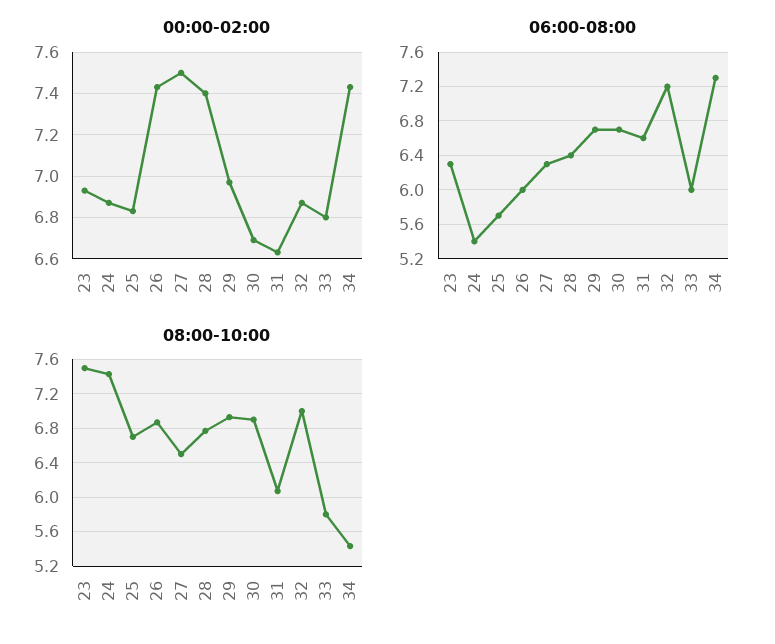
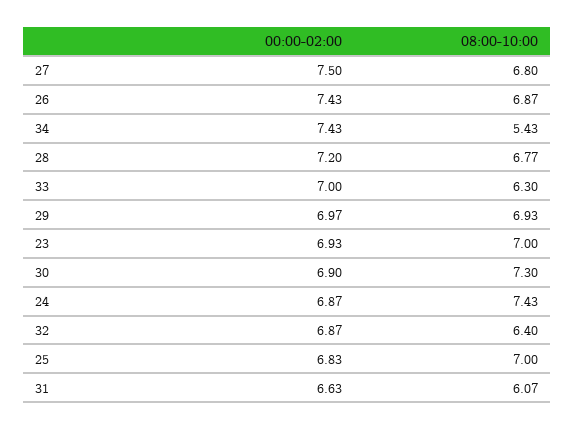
00:00-02:00, 28: 7.4 -> 7.2
00:00-02:00, 30: 6.7 -> 6.9
00:00-02:00, 33: 6.8 -> 7
06:00-08:00, 23: 6.3 -> none
06:00-08:00, 24: 5.4 -> none
06:00-08:00, 25: 5.7 -> none
06:00-08:00, 26: 6 -> none
06:00-08:00, 27: 6.3 -> none
06:00-08:00, 28: 6.4 -> none
06:00-08:00, 29: 6.7 -> none
06:00-08:00, 30: 6.7 -> none
06:00-08:00, 31: 6.6 -> none
06:00-08:00, 32: 7.2 -> none
06:00-08:00, 33: 6 -> none
06:00-08:00, 34: 7.3 -> none
08:00-10:00, 23: 7.5 -> 7
08:00-10:00, 25: 6.7 -> 7
08:00-10:00, 27: 6.5 -> 6.8
08:00-10:00, 30: 6.9 -> 7.3
08:00-10:00, 32: 7 -> 6.4
08:00-10:00, 33: 5.8 -> 6.3

